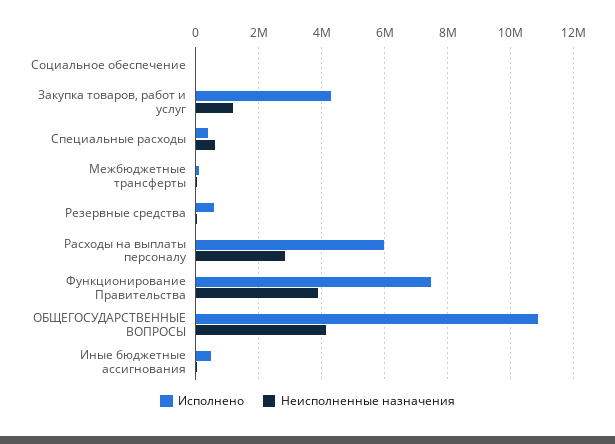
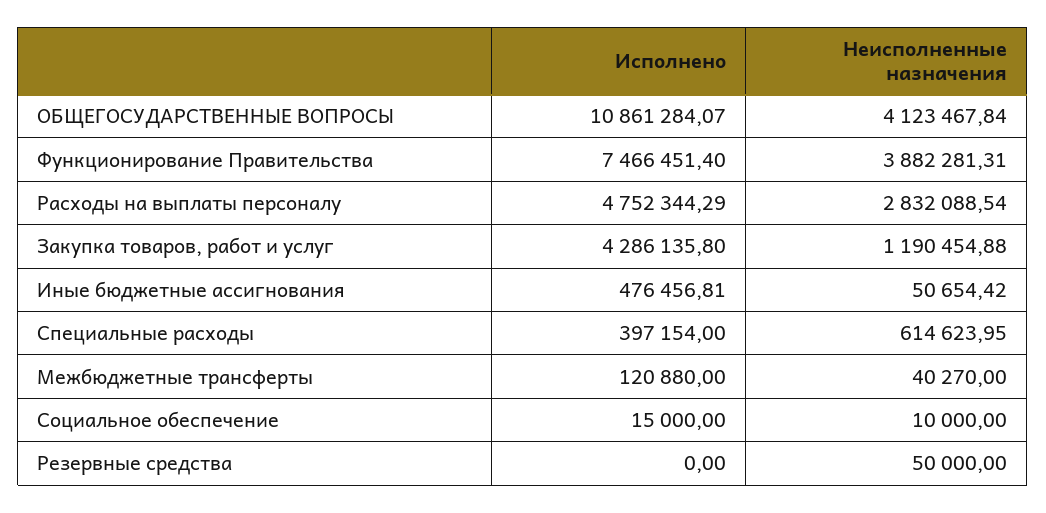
Исполнено, Резервные средства: 600000 -> 0
Исполнено, Расходы на выплаты персоналу: 6000000 -> 4752344.29

